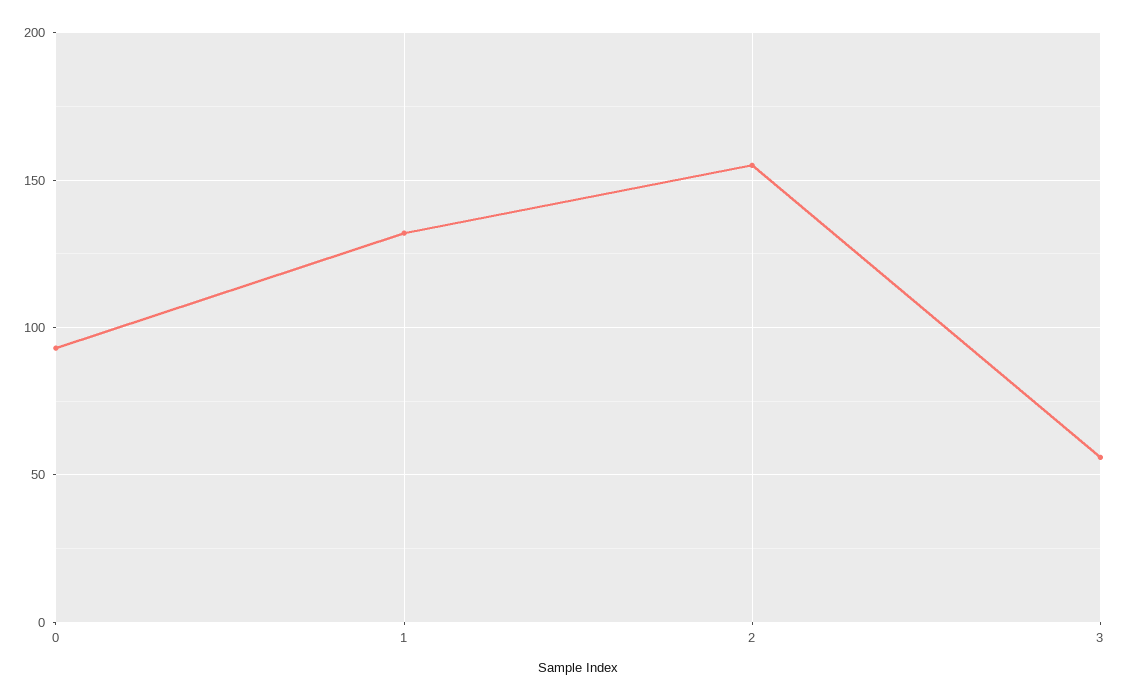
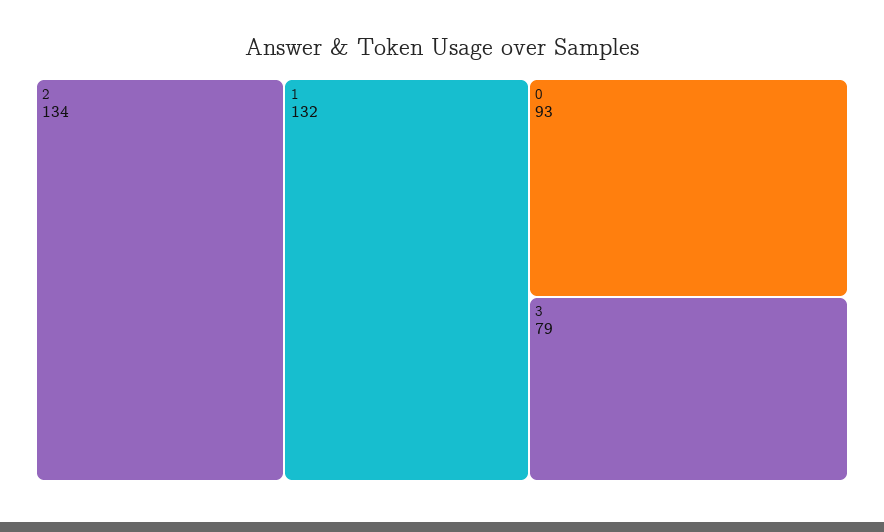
2: 155 -> 134
3: 55 -> 79

